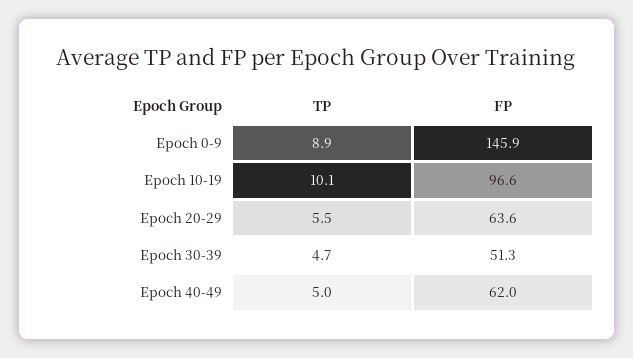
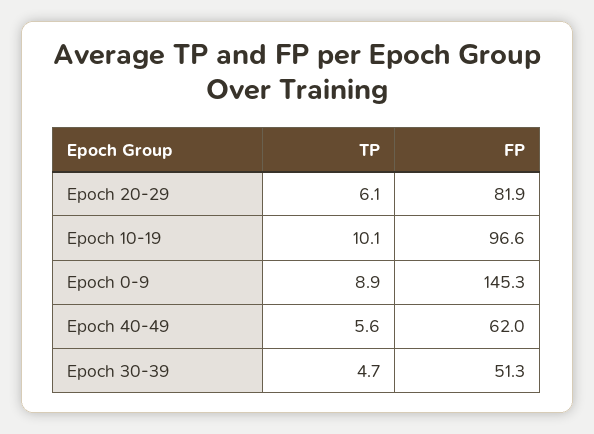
FP, Epoch 0-9: 145.9 -> 145.3
TP, Epoch 20-29: 5.5 -> 6.1
FP, Epoch 20-29: 63.6 -> 81.9
TP, Epoch 40-49: 5 -> 5.6

